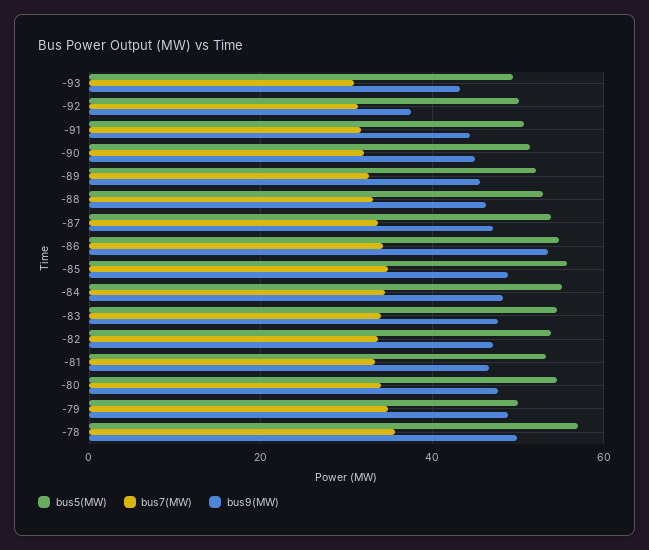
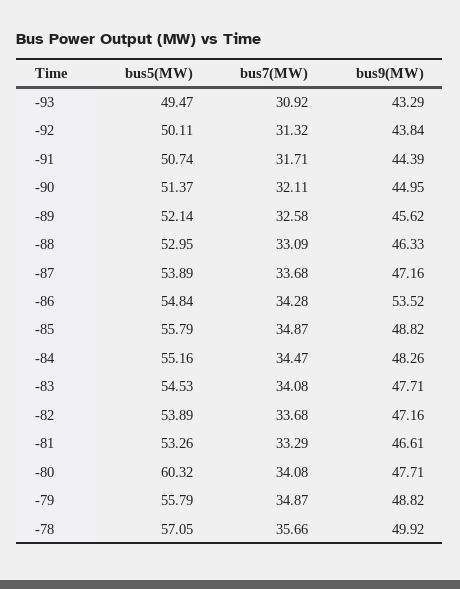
bus9(MW), -92: 38 -> 43.84
bus5(MW), -80: 54 -> 60.32
bus5(MW), -79: 50 -> 55.79

